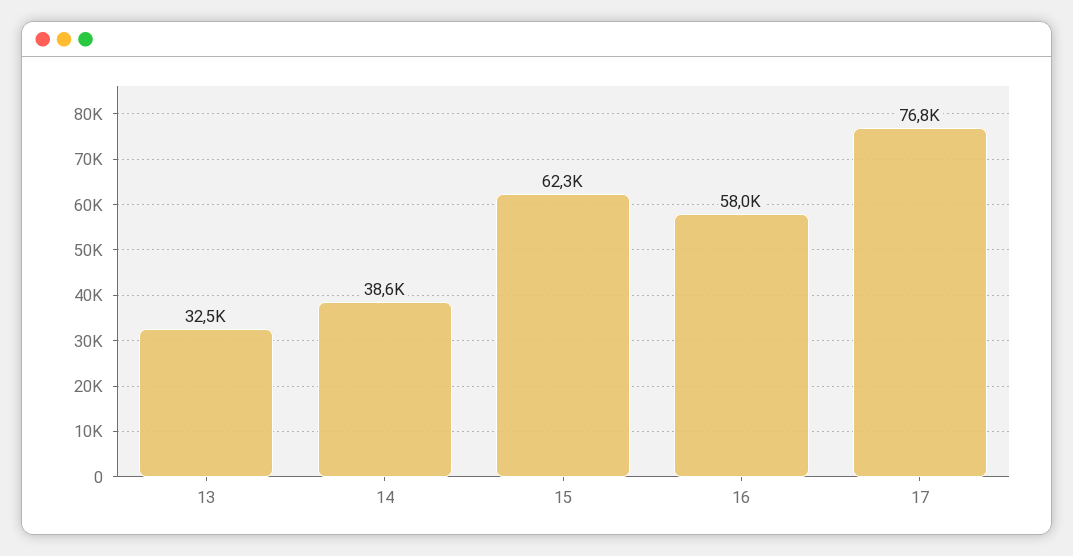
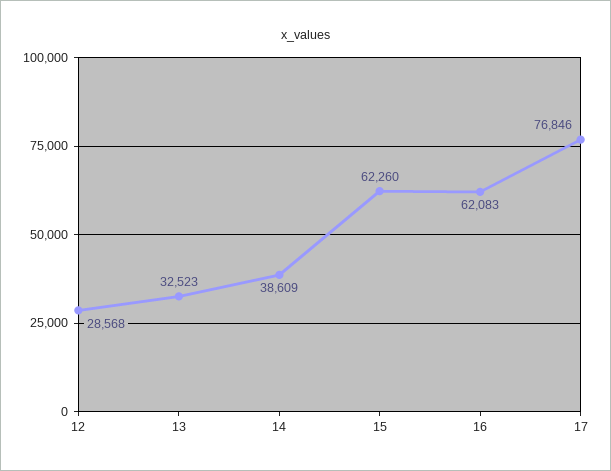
16: 58000 -> 62083
12: none -> 28568

